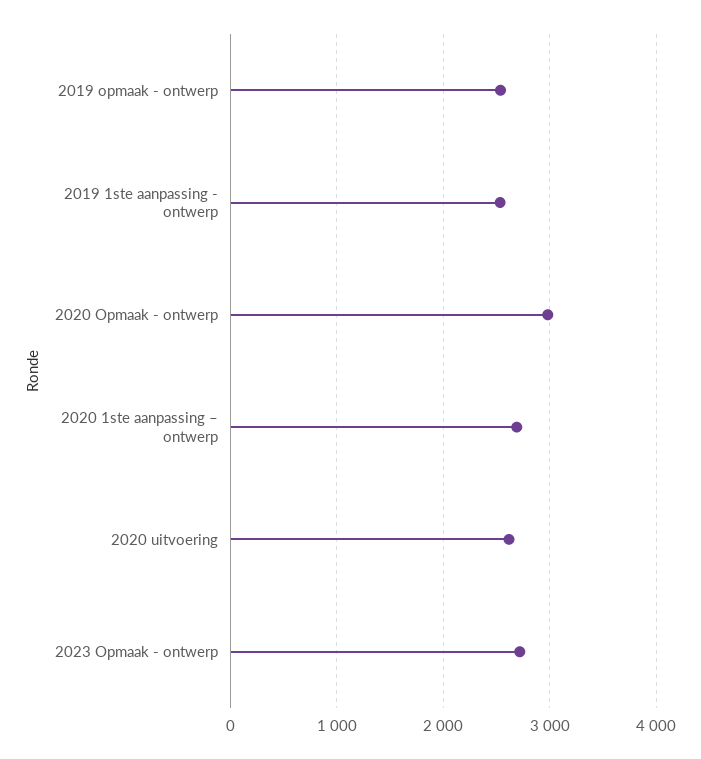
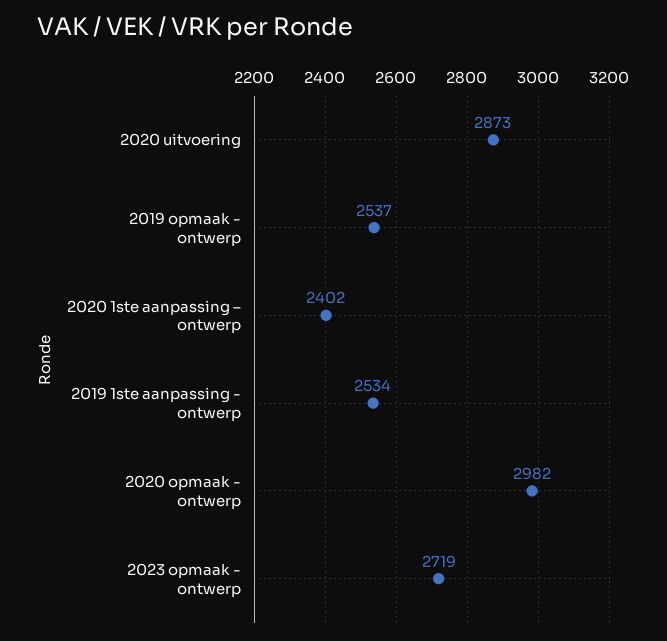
2020 1ste aanpassing – ontwerp: 2700 -> 2402
2020 uitvoering: 2600 -> 2873

